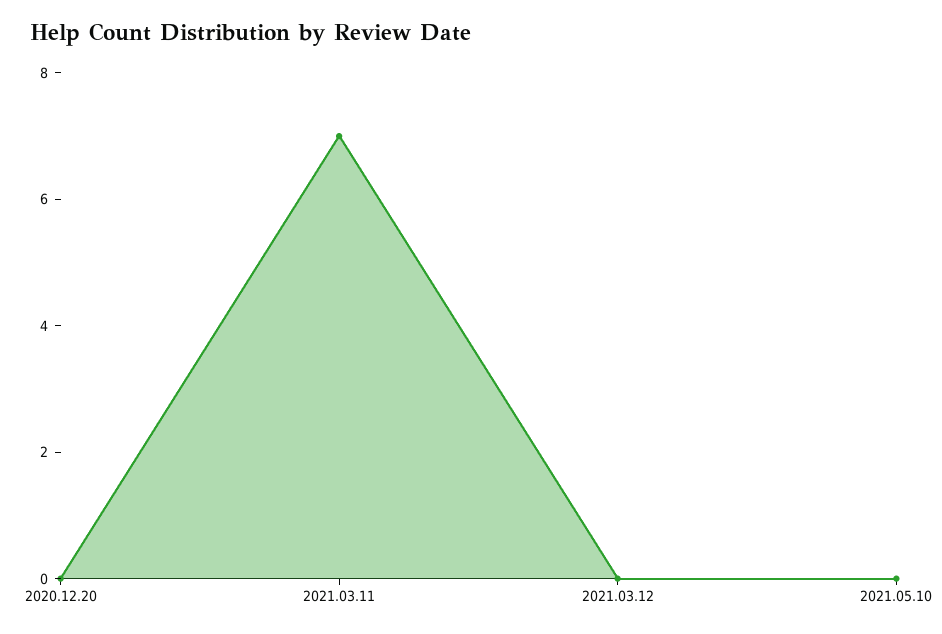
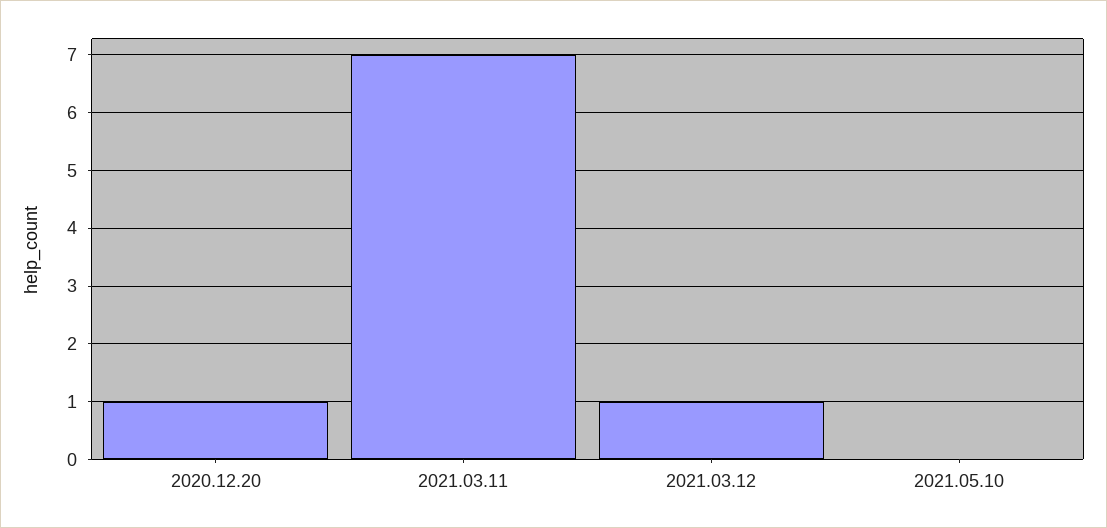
2020.12.20: 0 -> 1
2021.03.12: 0 -> 1

